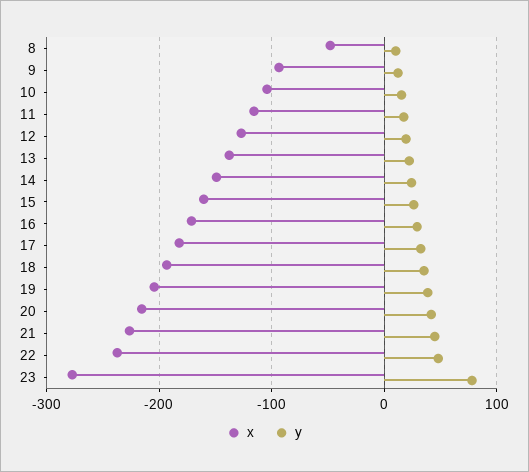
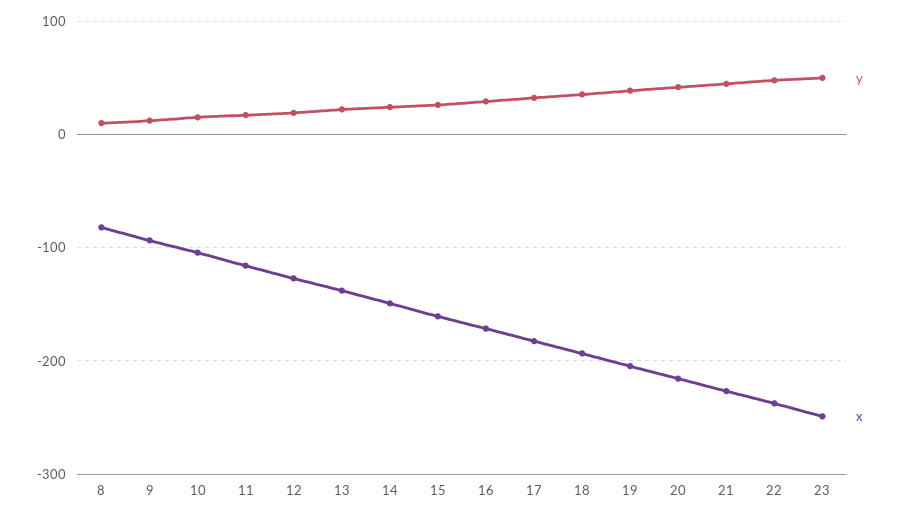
x, 8: -50 -> -80
x, 23: -280 -> -250
y, 23: 80 -> 50

